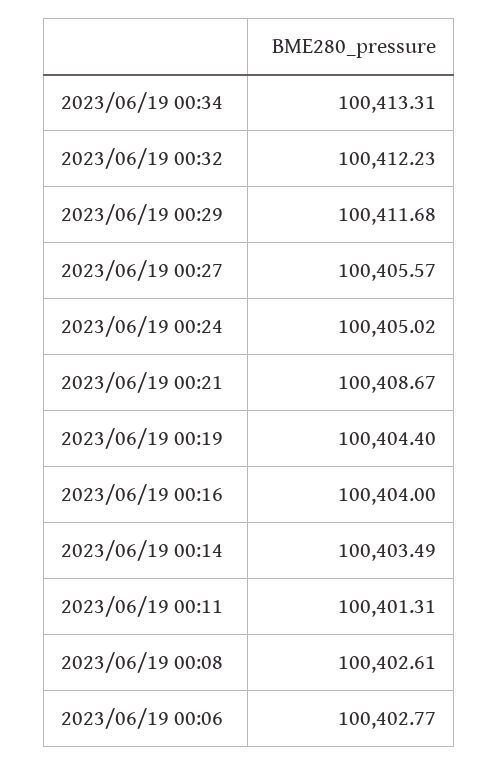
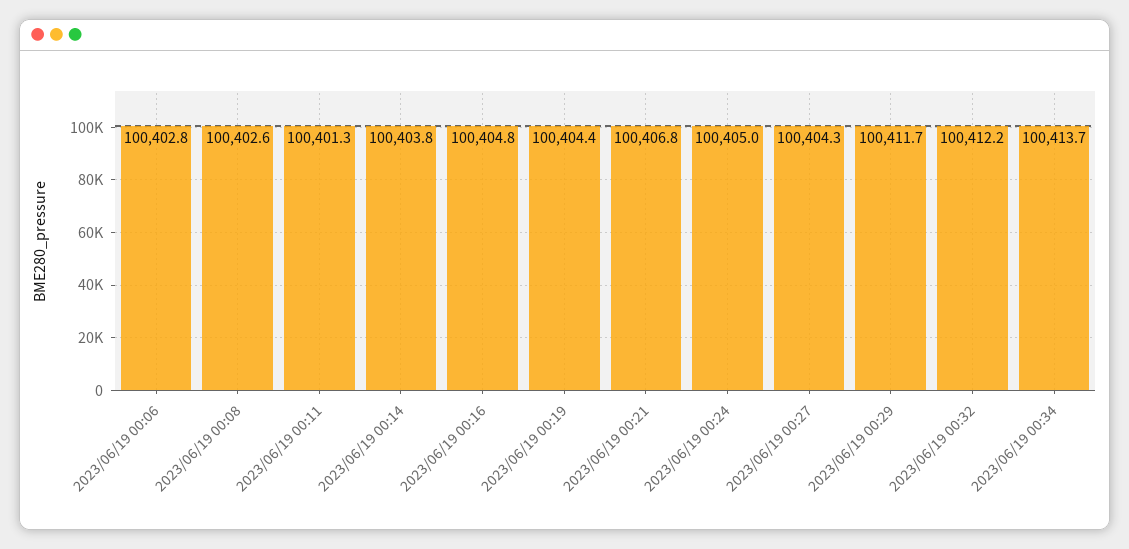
2023/06/19 00:34: 100413.31 -> 100413.7
2023/06/19 00:27: 100405.57 -> 100404.3
2023/06/19 00:21: 100408.67 -> 100406.8
2023/06/19 00:16: 100404 -> 100404.8
2023/06/19 00:14: 100403.49 -> 100403.8

